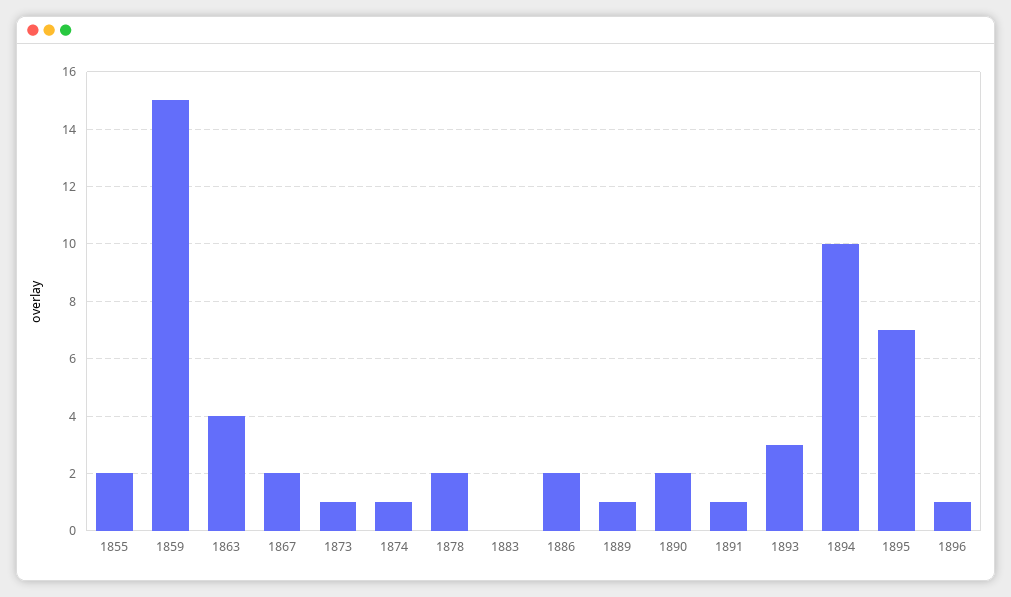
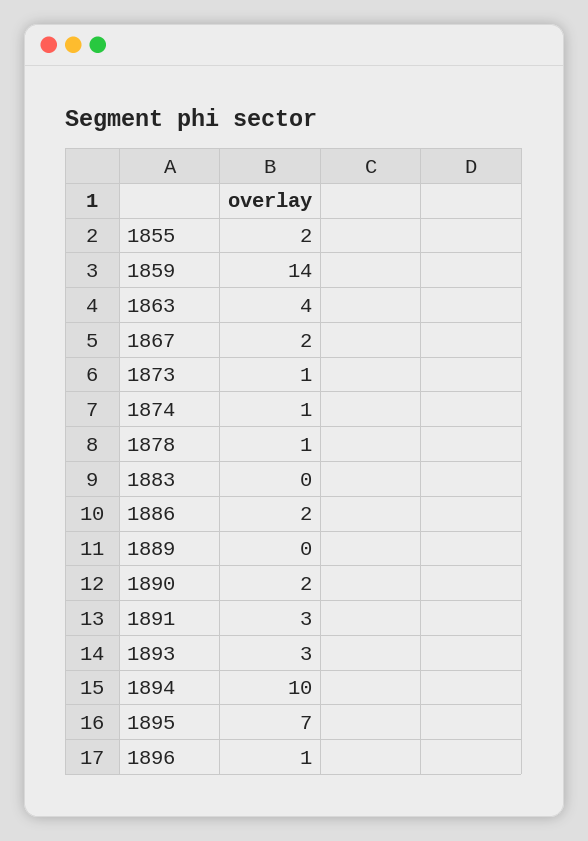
1859: 15 -> 14
1878: 2 -> 1
1889: 1 -> 0
1891: 1 -> 3

